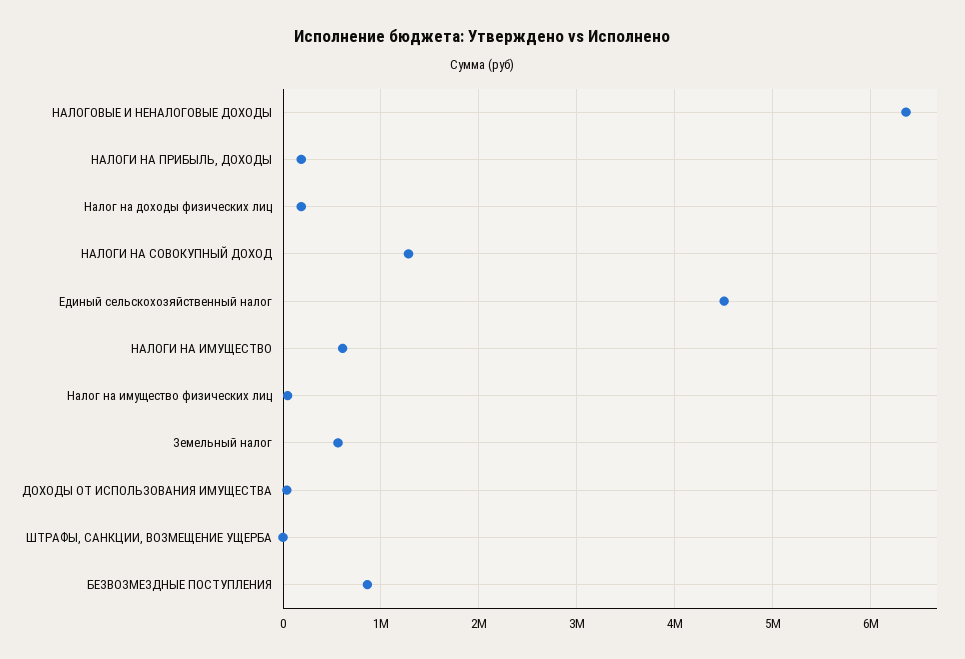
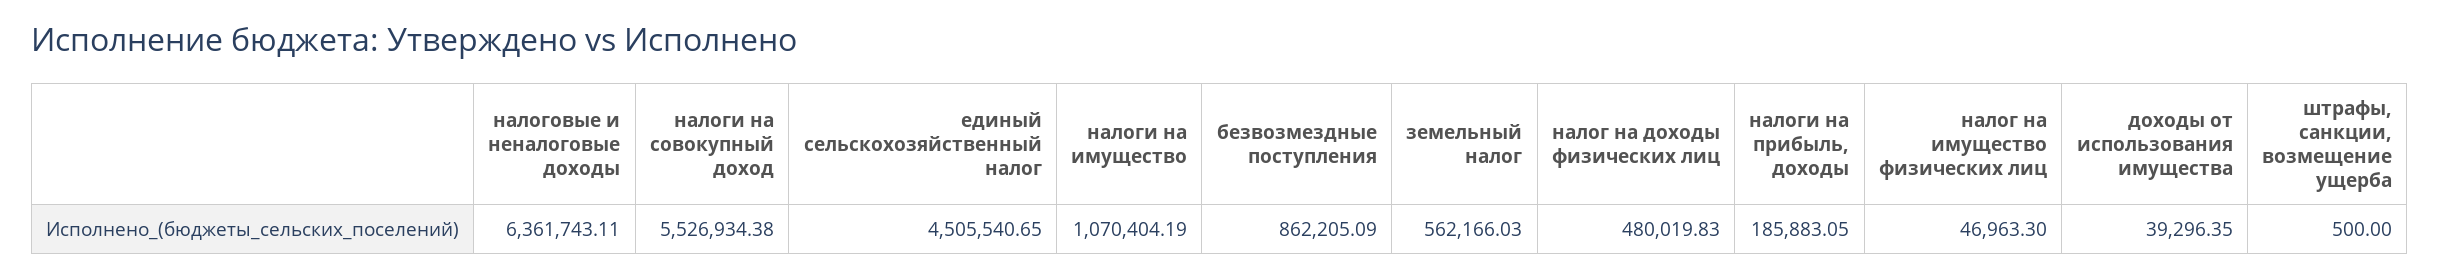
Налог на доходы физических лиц: 200000 -> 480019.83
НАЛОГИ НА СОВОКУПНЫЙ ДОХОД: 1300000 -> 5526934.38
НАЛОГИ НА ИМУЩЕСТВО: 600000 -> 1070404.19

